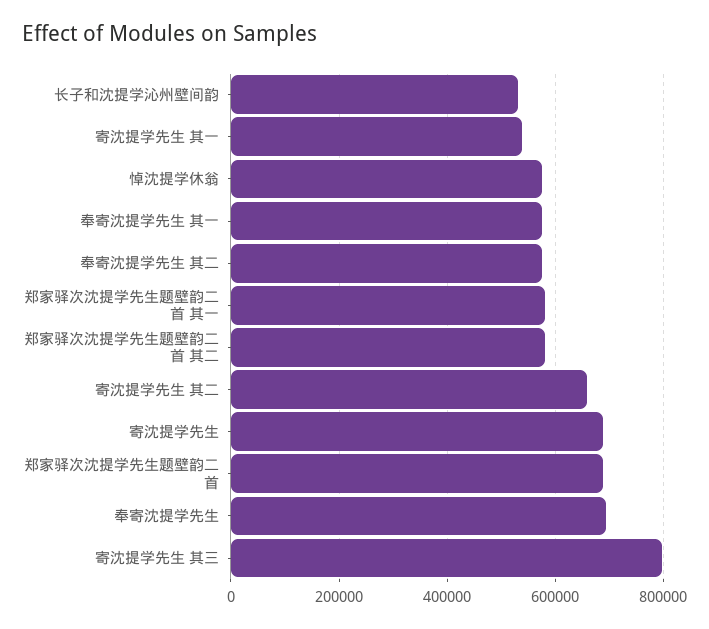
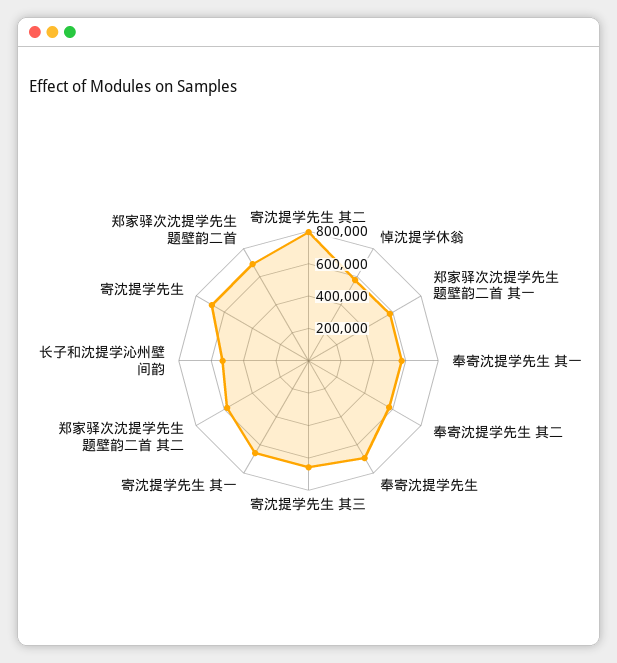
寄沈提学先生 其一: 540000 -> 650000
寄沈提学先生 其二: 660000 -> 800000
寄沈提学先生 其三: 800000 -> 650000

